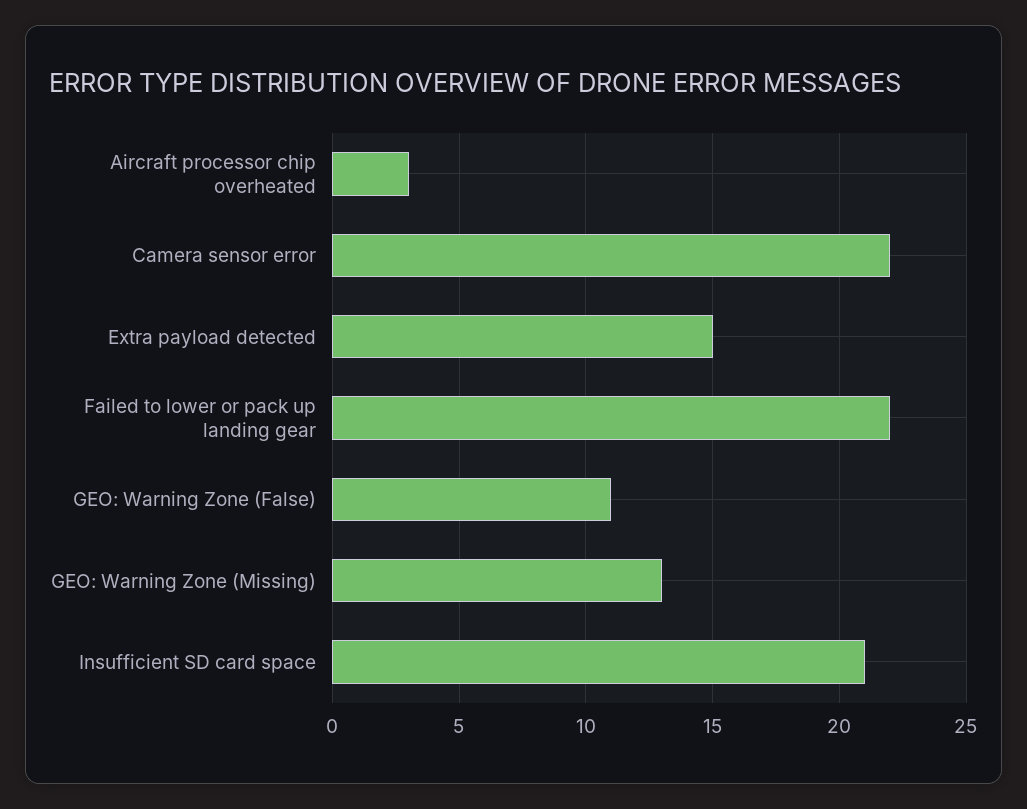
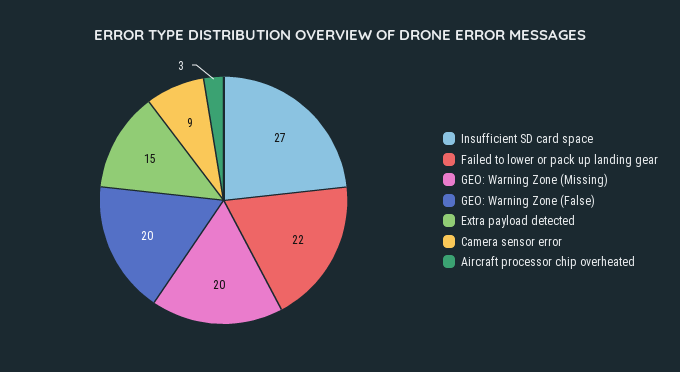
Camera sensor error: 22 -> 9
GEO: Warning Zone (False): 11 -> 20
GEO: Warning Zone (Missing): 13 -> 20
Insufficient SD card space: 21 -> 27

